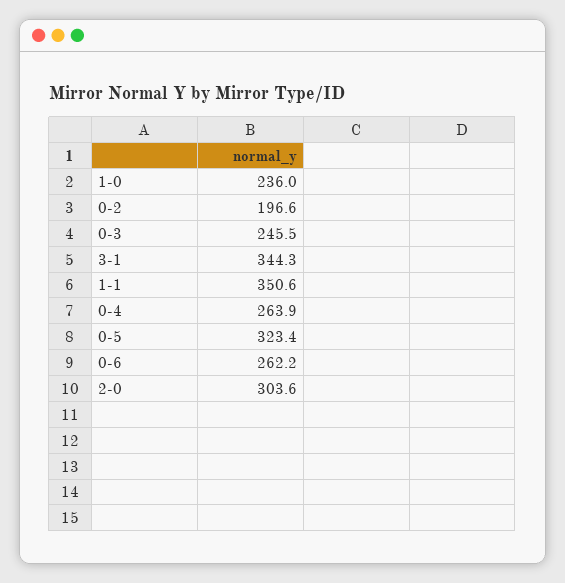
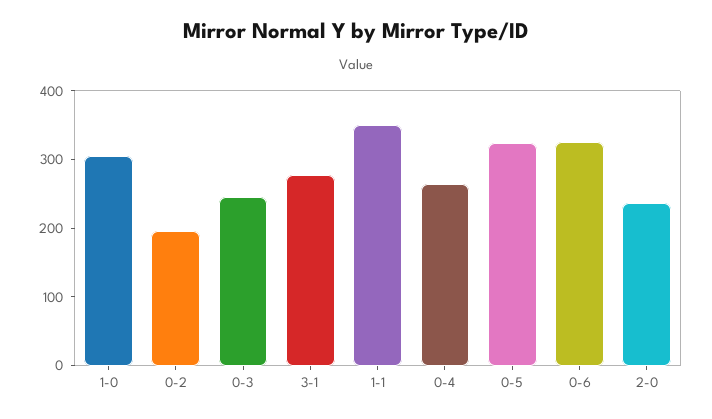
1-0: 236 -> 300
3-1: 344.3 -> 280
0-6: 262.2 -> 320
2-0: 303.6 -> 240

